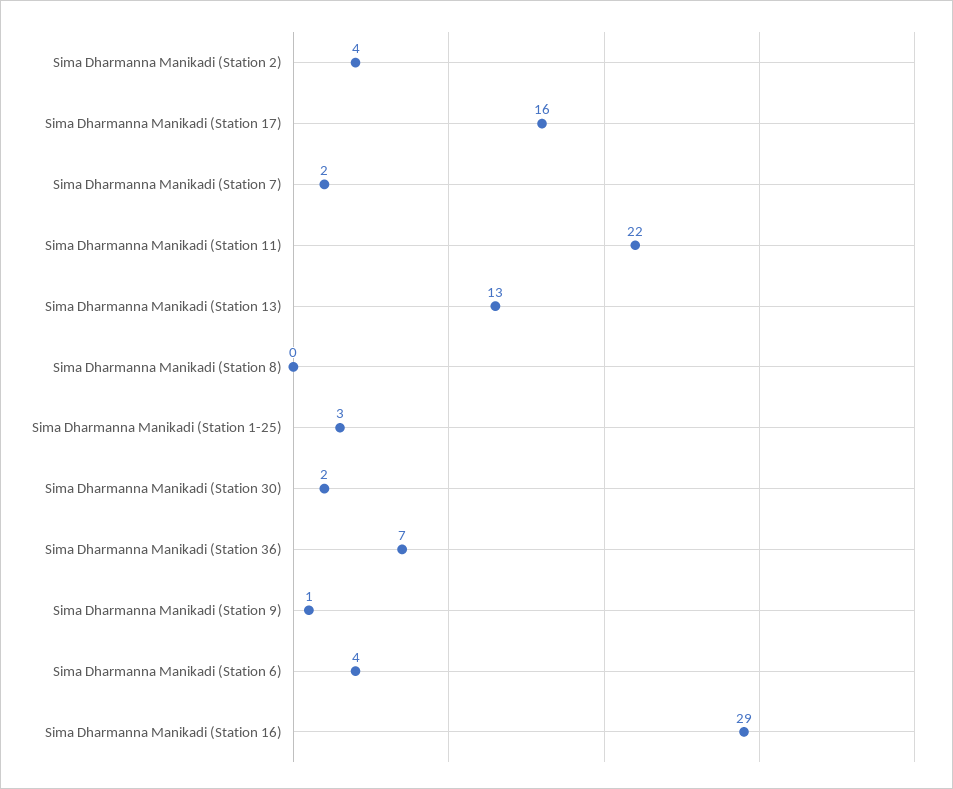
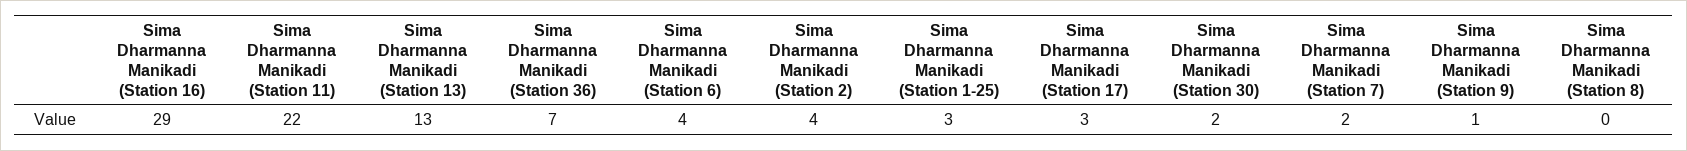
Sima Dharmanna Manikadi (Station 17): 16 -> 3

